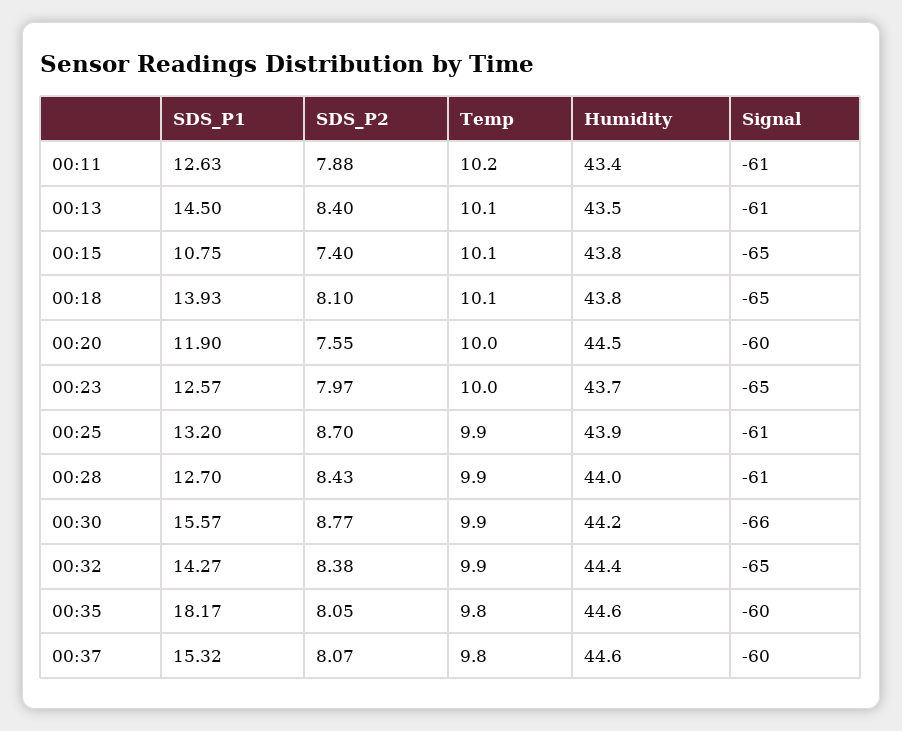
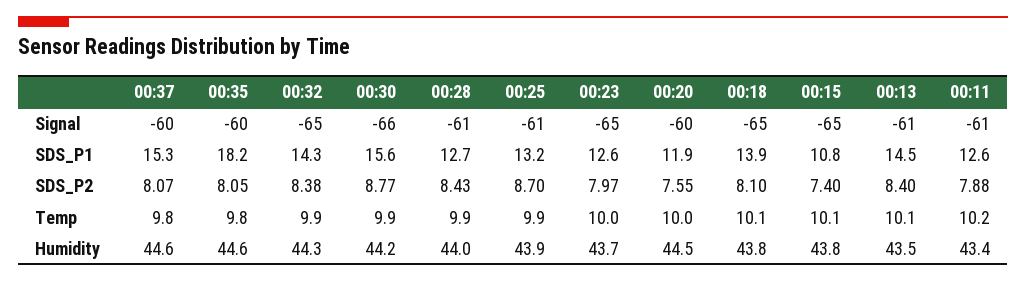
Humidity, 00:32: 44.4 -> 44.3

